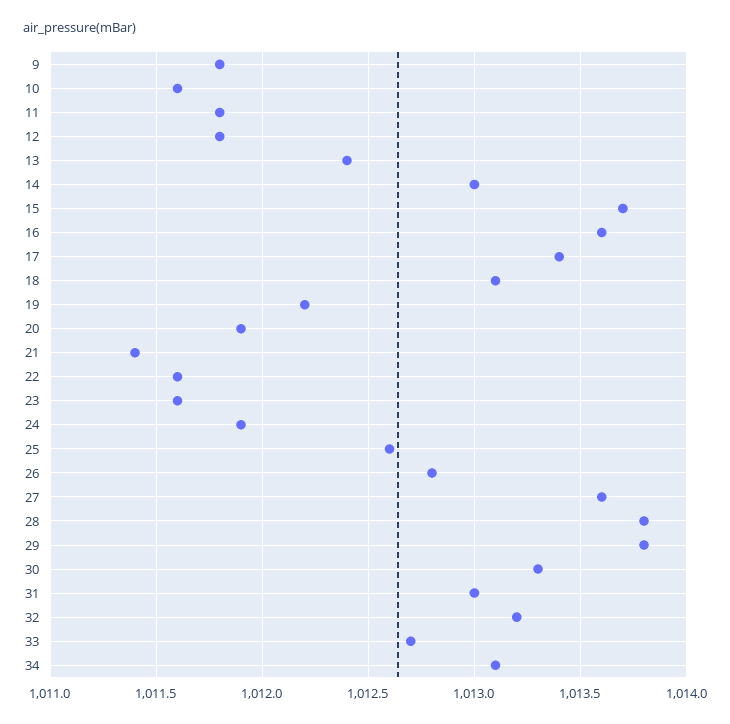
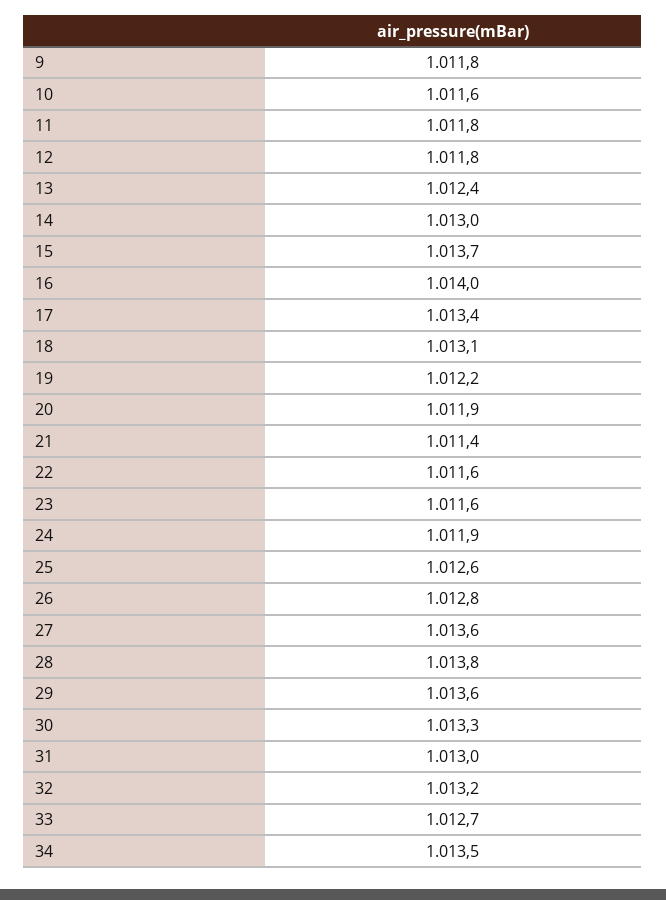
16: 1013.6 -> 1014
29: 1013.8 -> 1013.6
34: 1013.1 -> 1013.5

